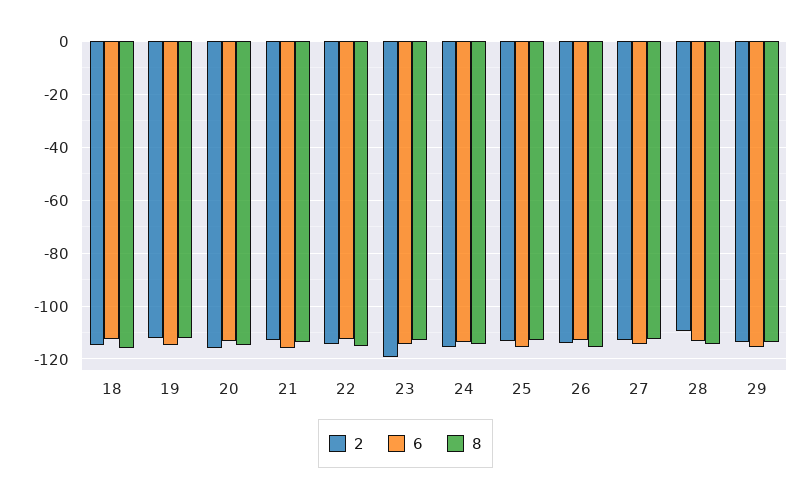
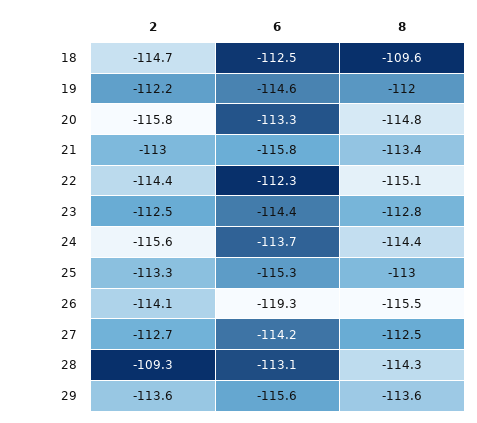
8, 18: -115 -> -109.6
2, 23: -120 -> -112.5
6, 26: -112.5 -> -119.3

